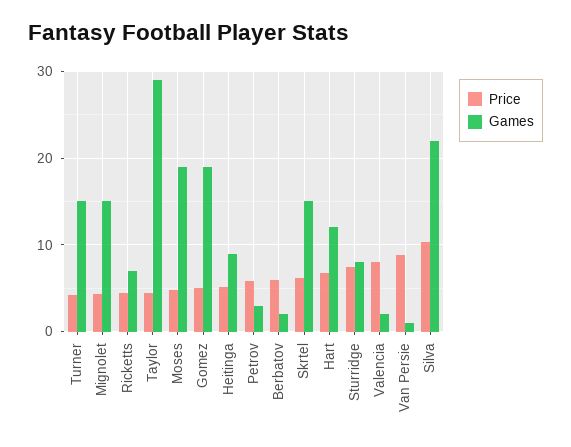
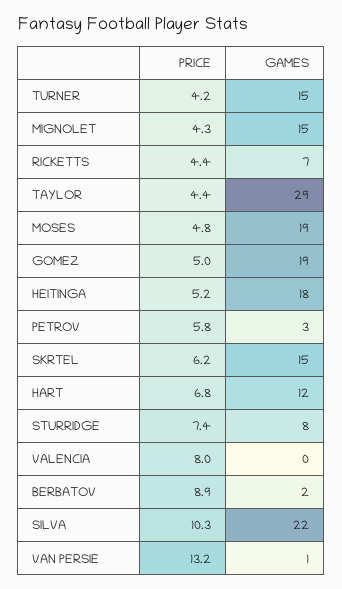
Games, Heitinga: 9 -> 18
Price, Berbatov: 6 -> 8.9
Games, Valencia: 2 -> 0
Price, Van Persie: 9 -> 13.2

